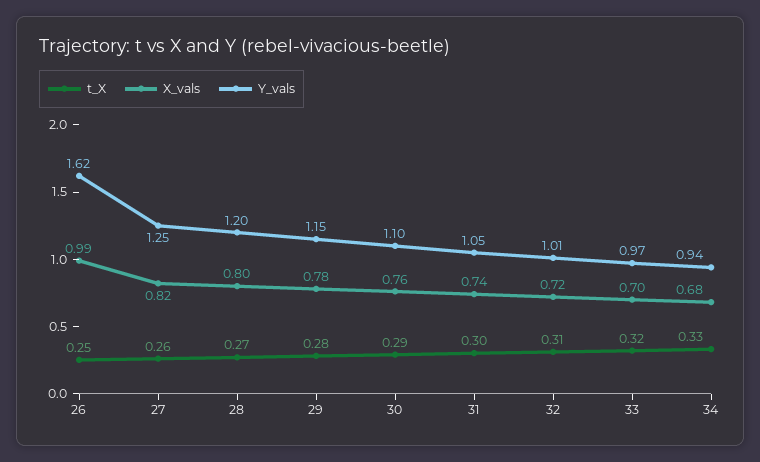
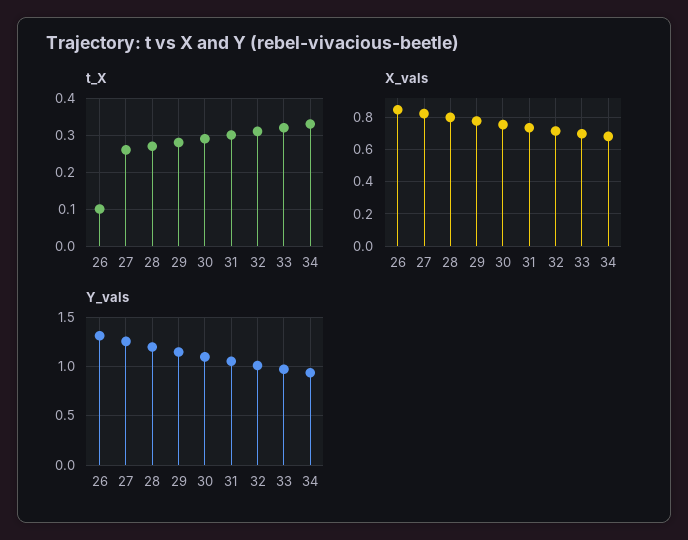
t_X, 26: 0.25 -> 0.1
X_vals, 26: 0.99 -> 0.85
Y_vals, 26: 1.62 -> 1.3

